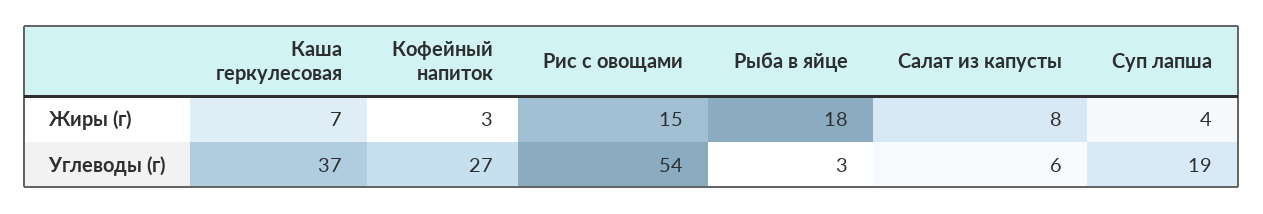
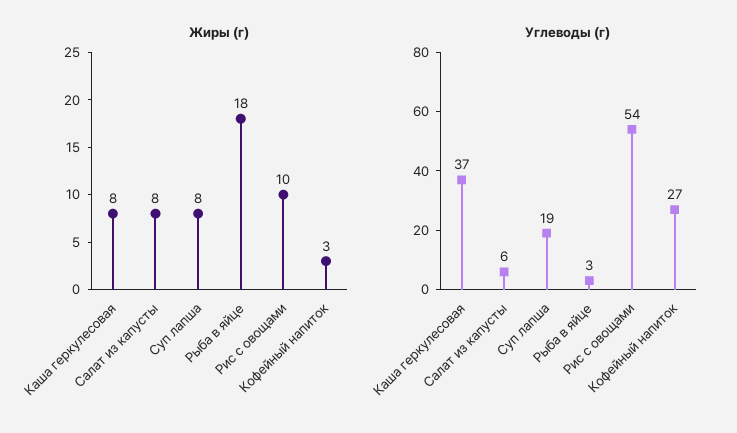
Жиры (г), Каша геркулесовая: 7 -> 8
Жиры (г), Рис с овощами: 15 -> 10
Жиры (г), Суп лапша: 4 -> 8

